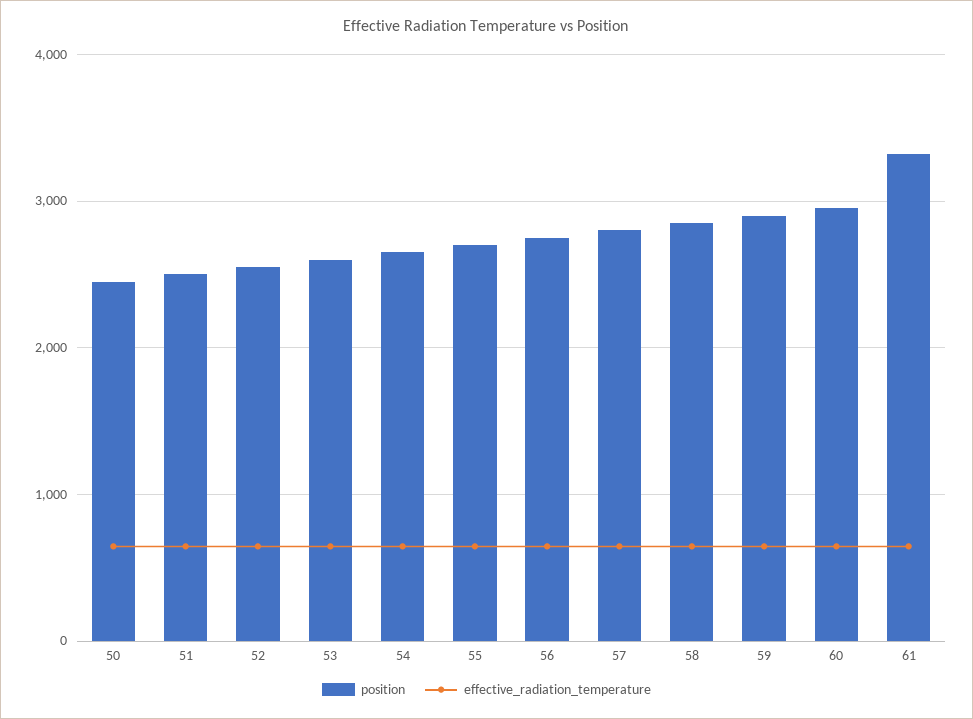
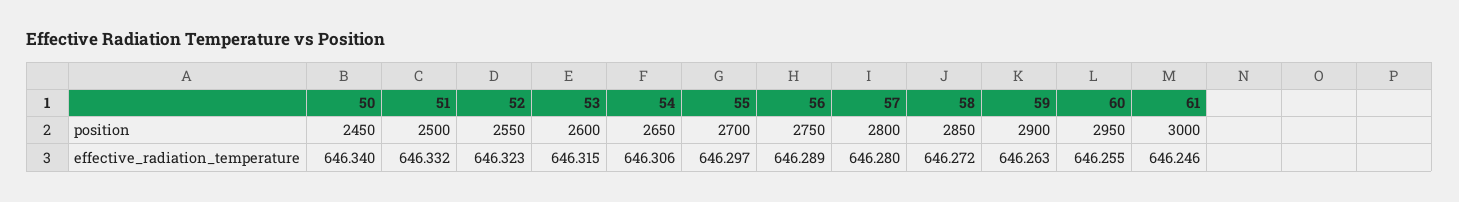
position, 61: 3300 -> 3000

